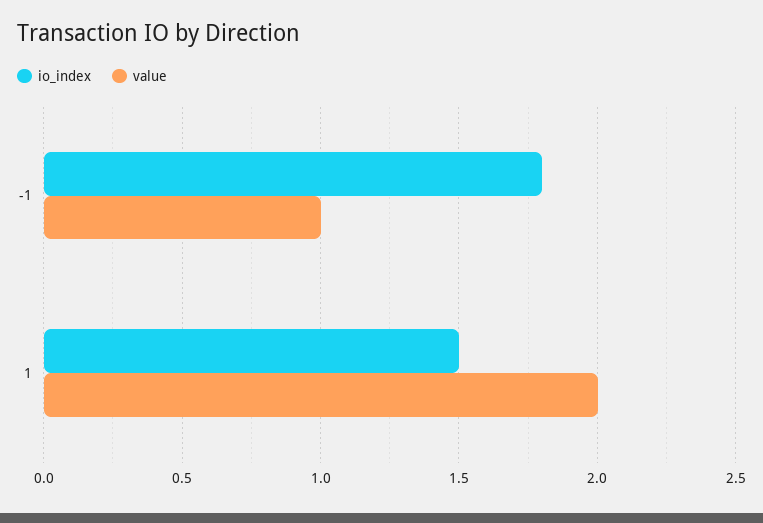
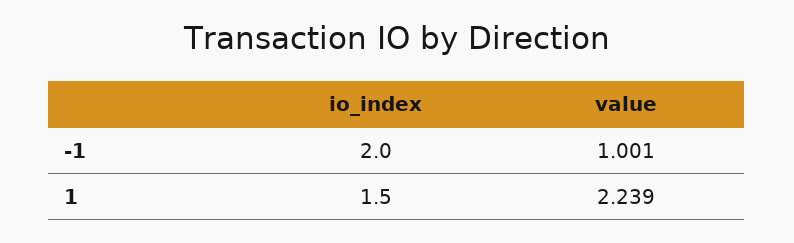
io_index, -1: 1.8 -> 2
value, 1: 2 -> 2.239

